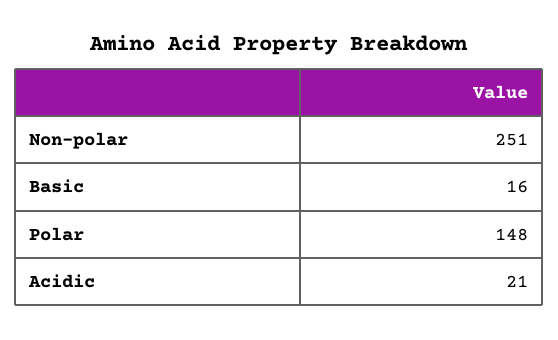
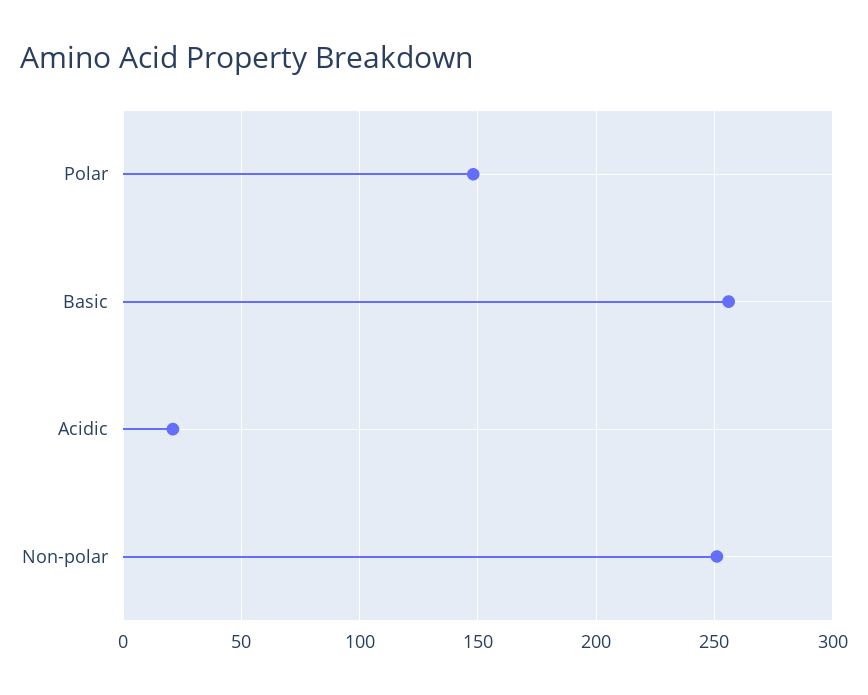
Basic: 16 -> 255

